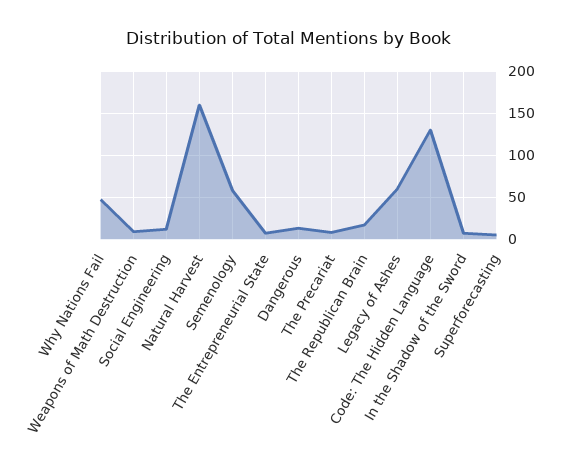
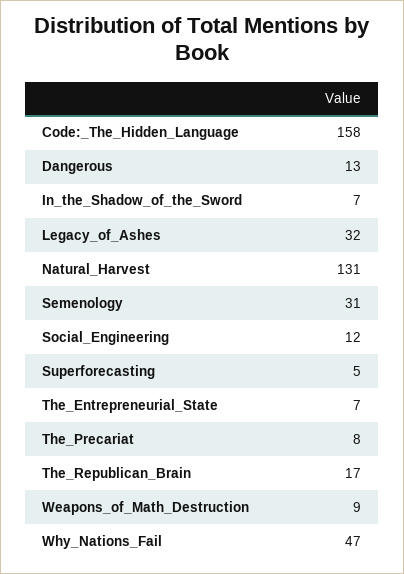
Natural Harvest: 160 -> 131
Semenology: 60 -> 31
Legacy of Ashes: 60 -> 32
Code: The Hidden Language: 130 -> 158

